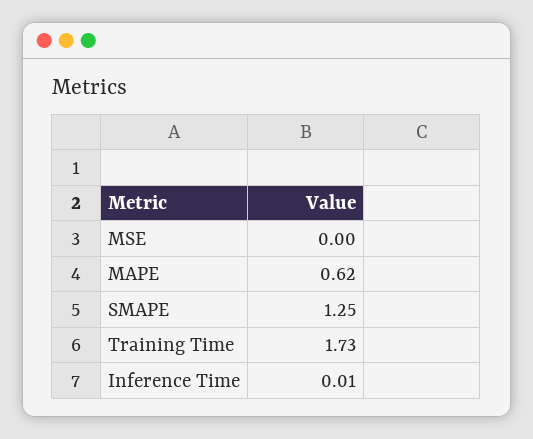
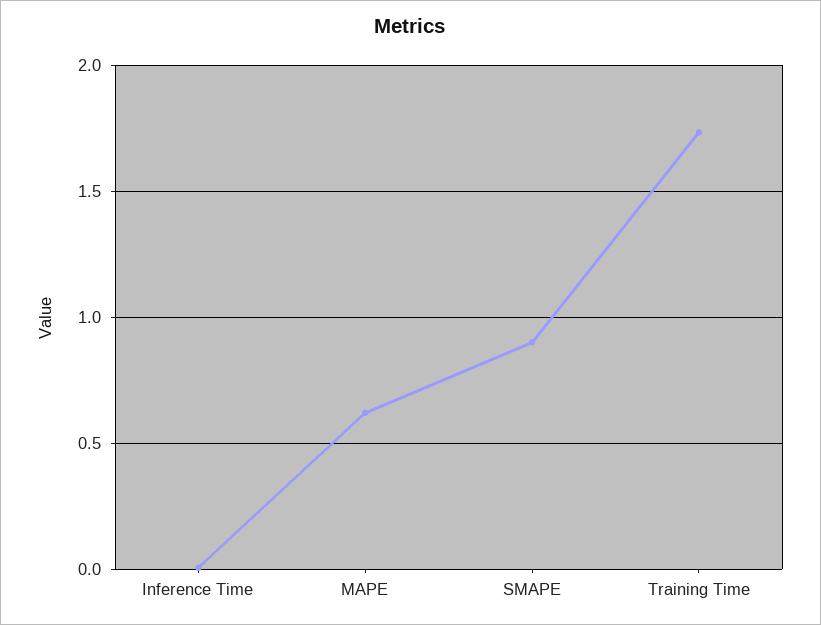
MSE: 0 -> none
SMAPE: 1.25 -> 0.9

